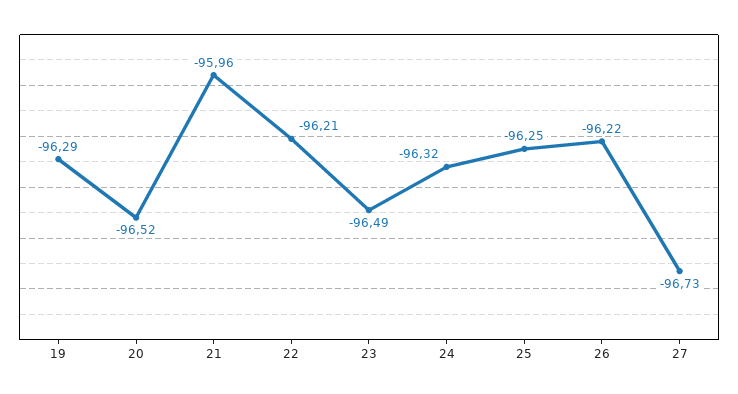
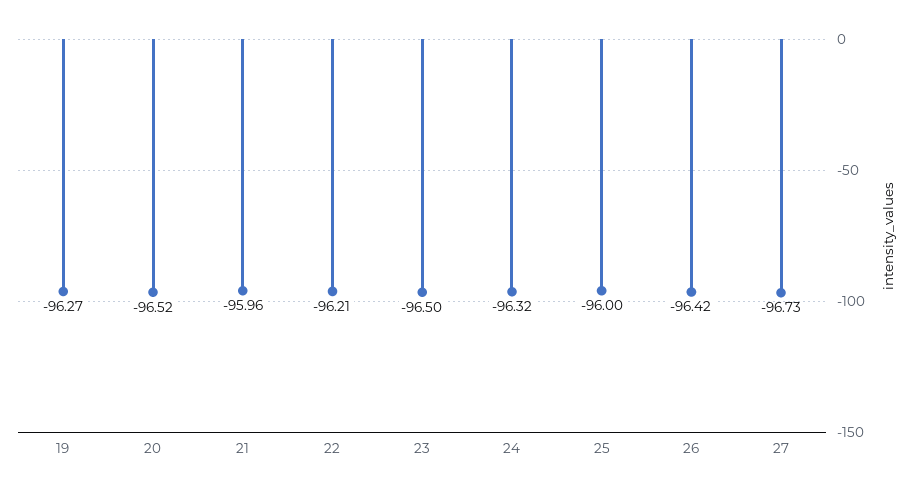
19: -96.29 -> -96.27
23: -96.49 -> -96.5
25: -96.25 -> -96
26: -96.22 -> -96.42

